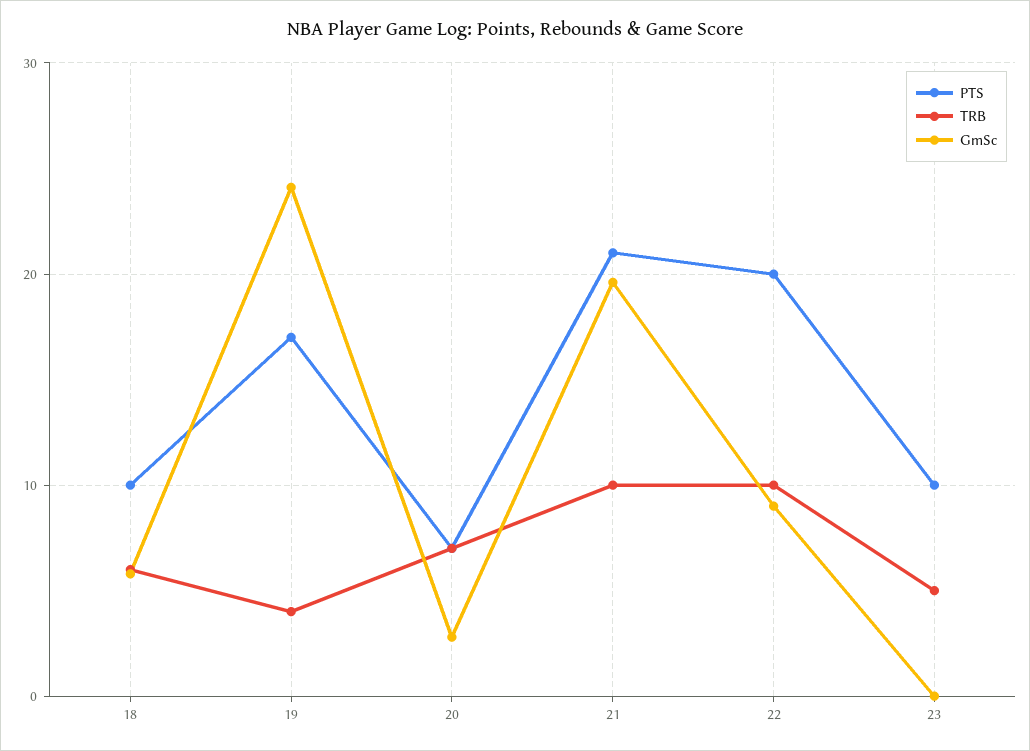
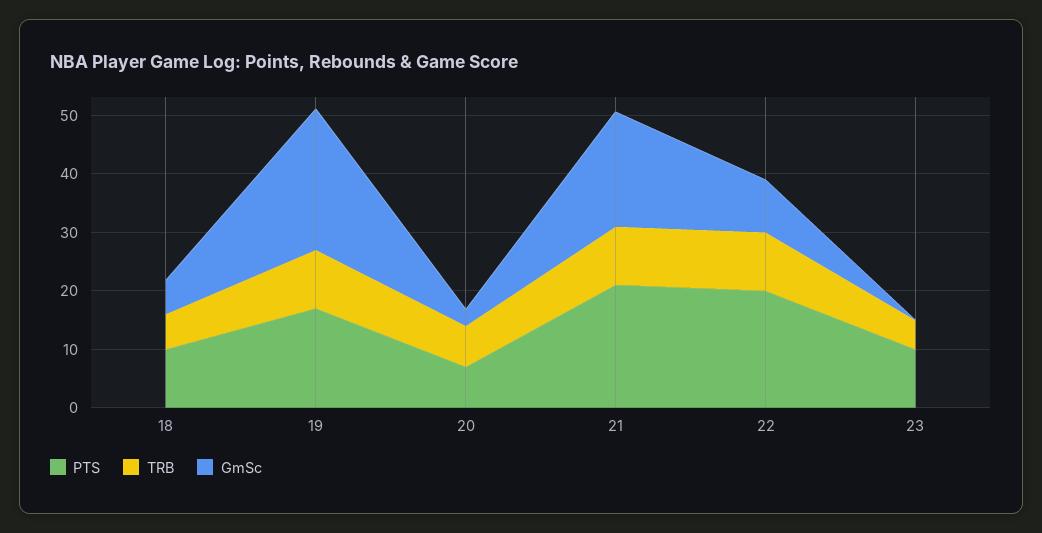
TRB, 19: 4 -> 10

